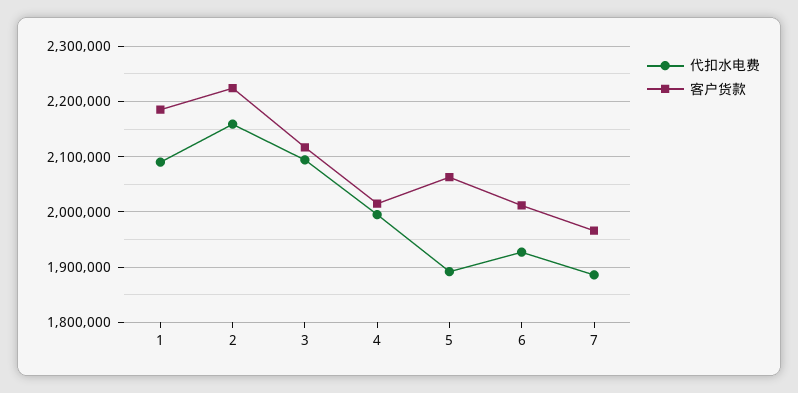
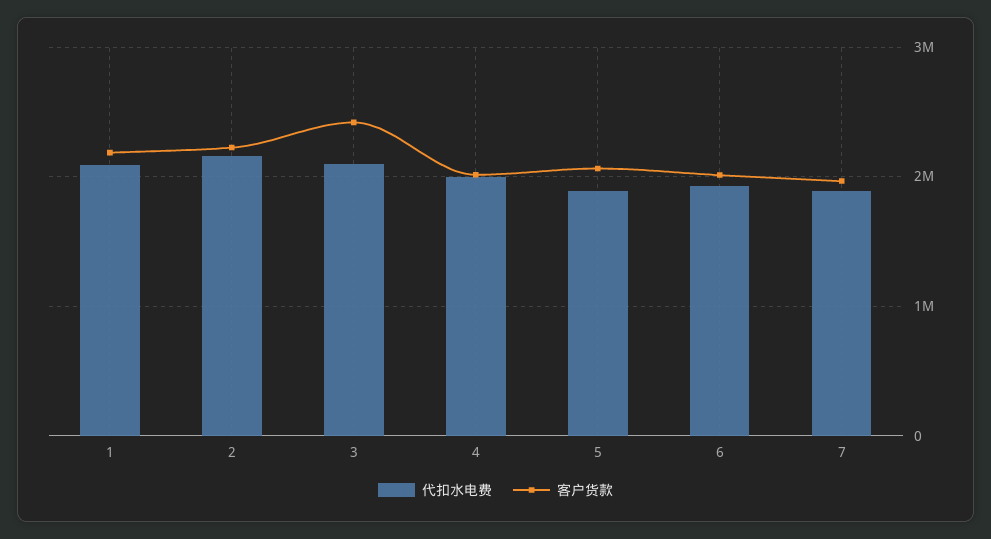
客户货款, 3: 2120000 -> 2400000

